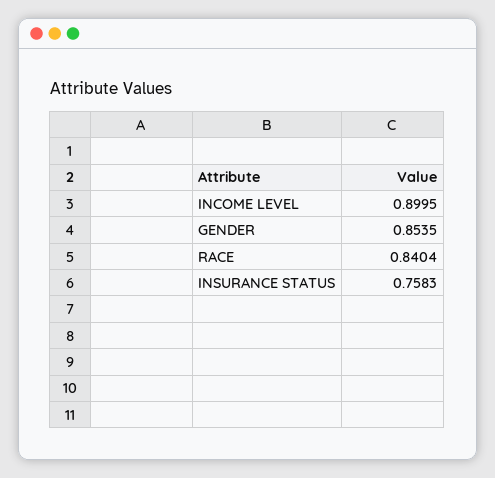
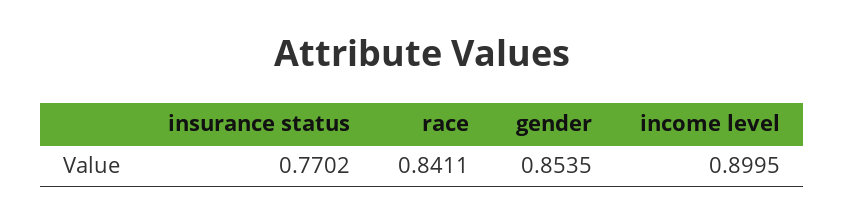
RACE: 0.8404 -> 0.8411
INSURANCE STATUS: 0.7583 -> 0.7702

